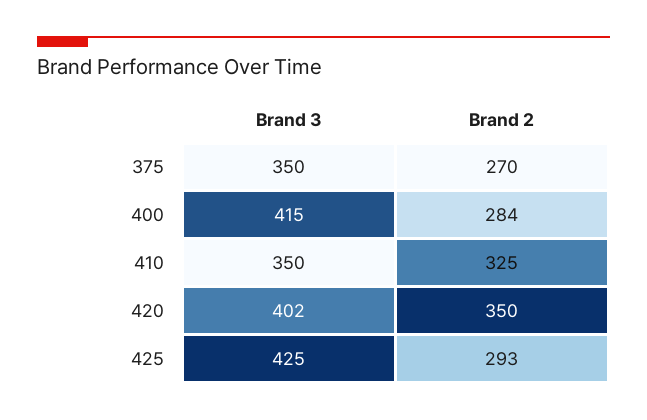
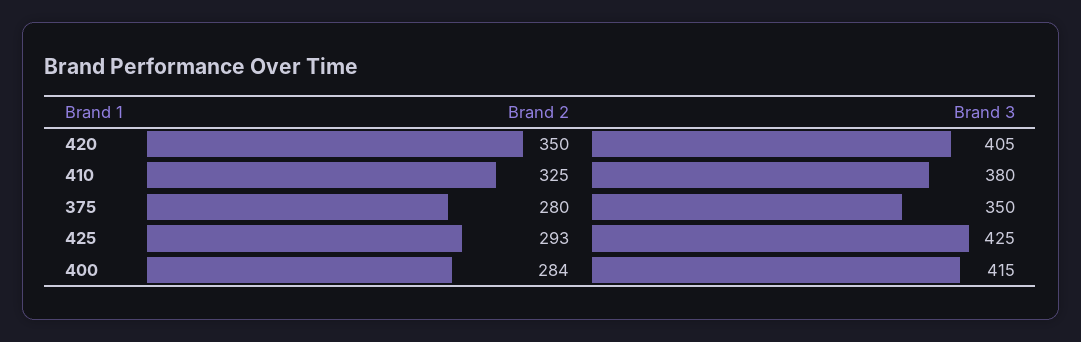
Brand 2, 375: 270 -> 280
Brand 3, 410: 350 -> 380
Brand 3, 420: 402 -> 405

